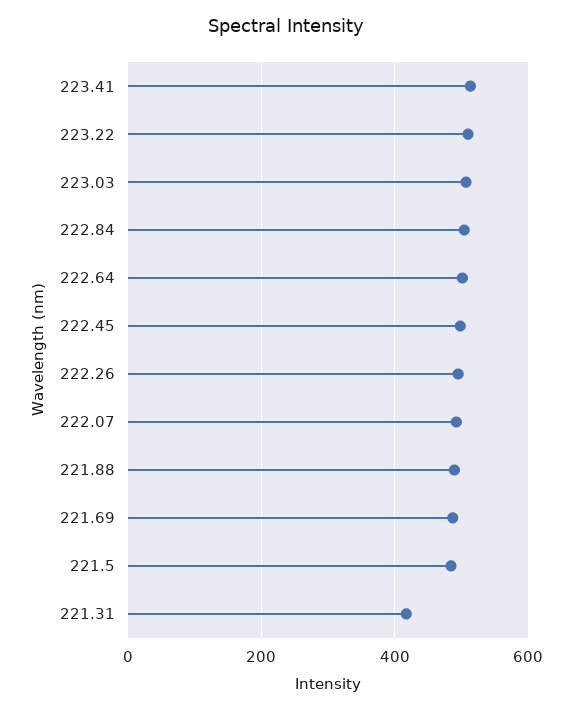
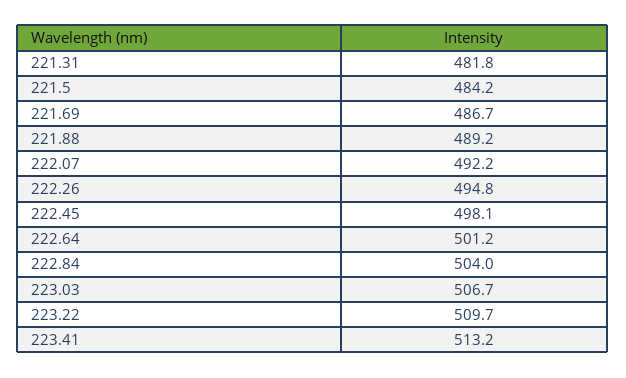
221.31: 420 -> 481.8

